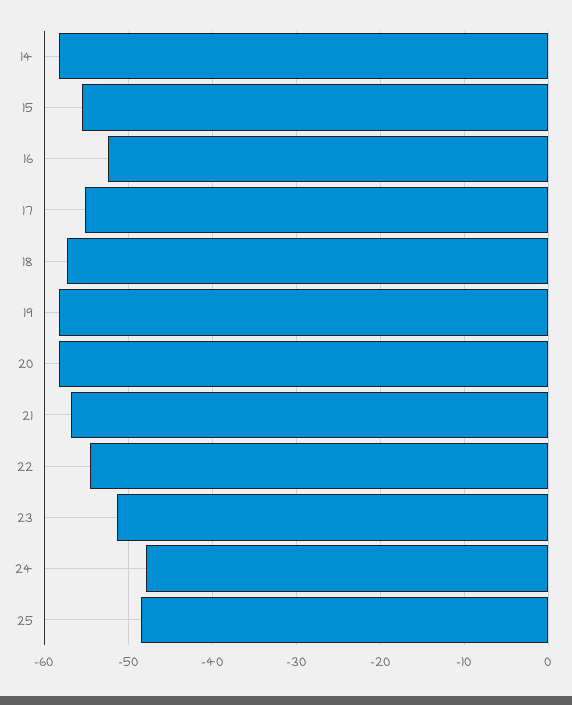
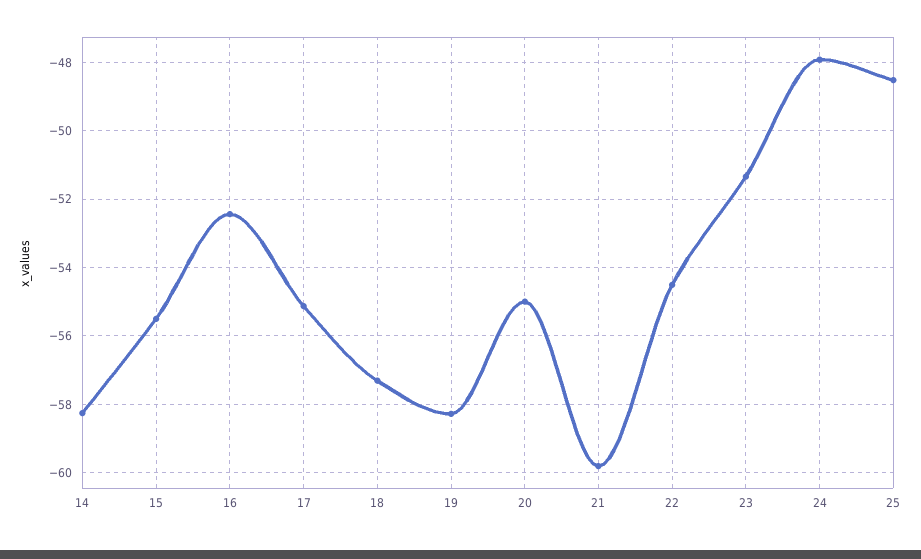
20: -58 -> -55
21: -57 -> -59.8

